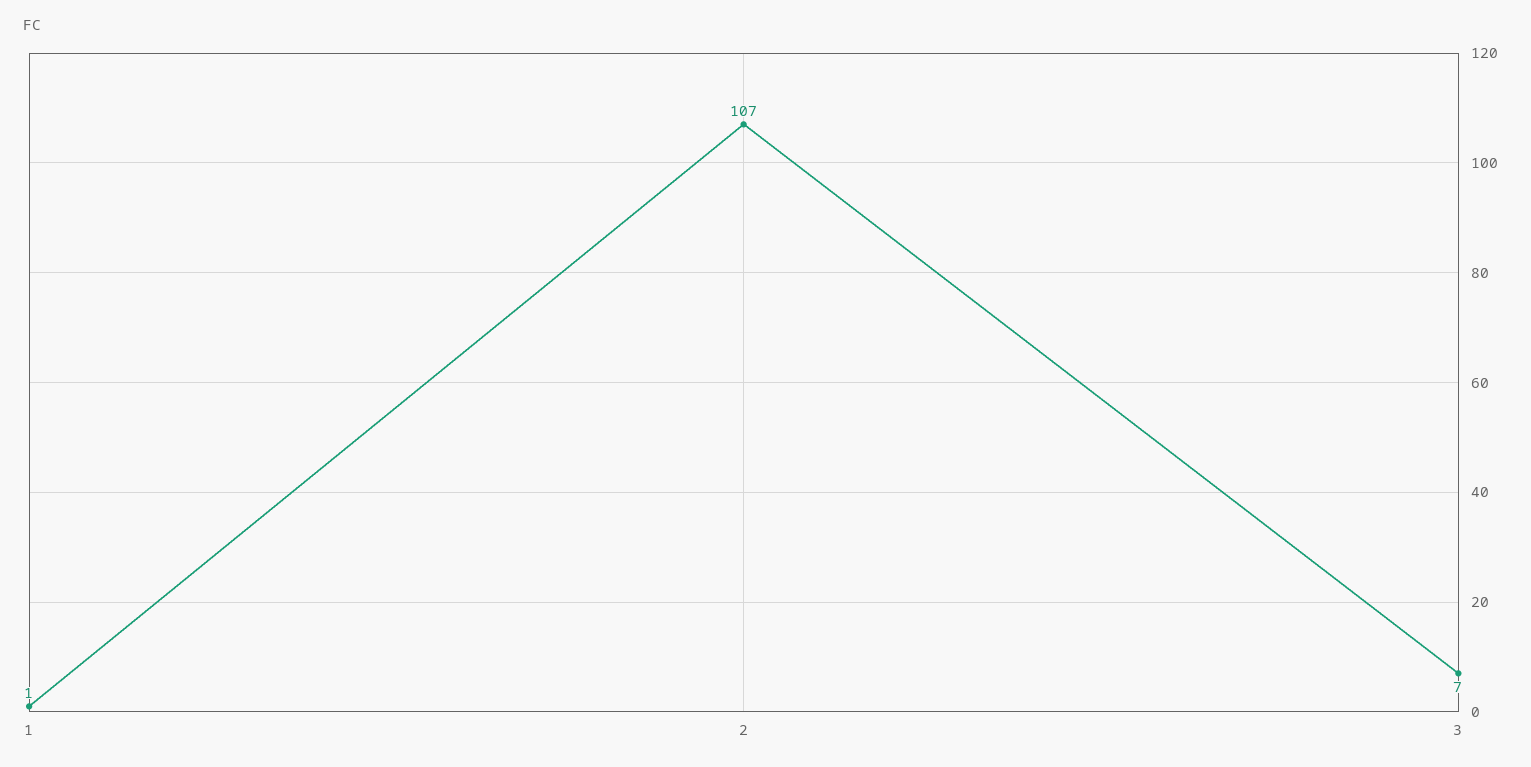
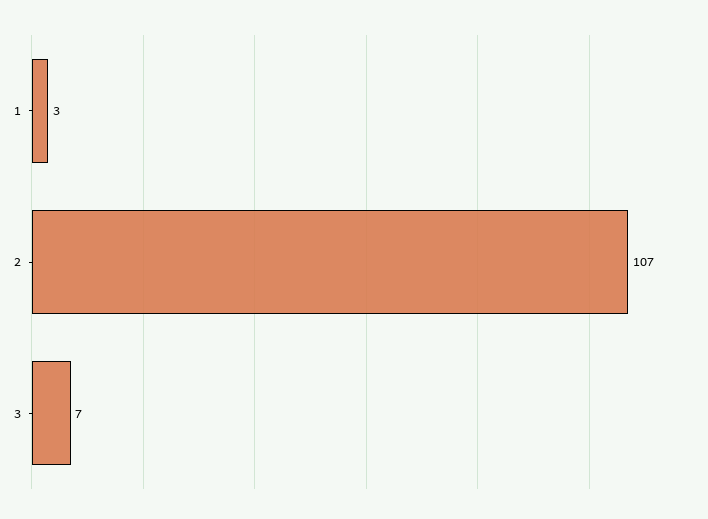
1: 1 -> 3

